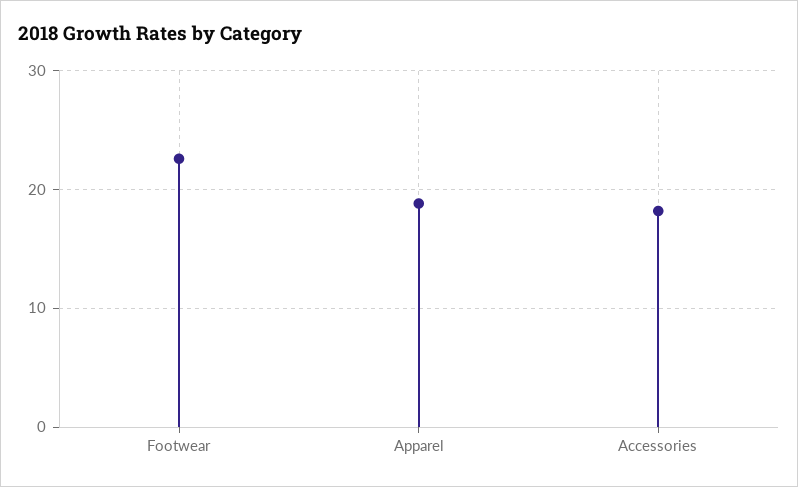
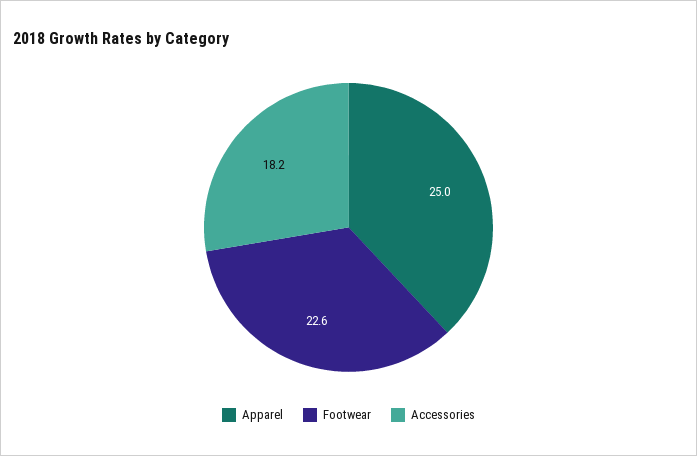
Apparel: 19 -> 25

